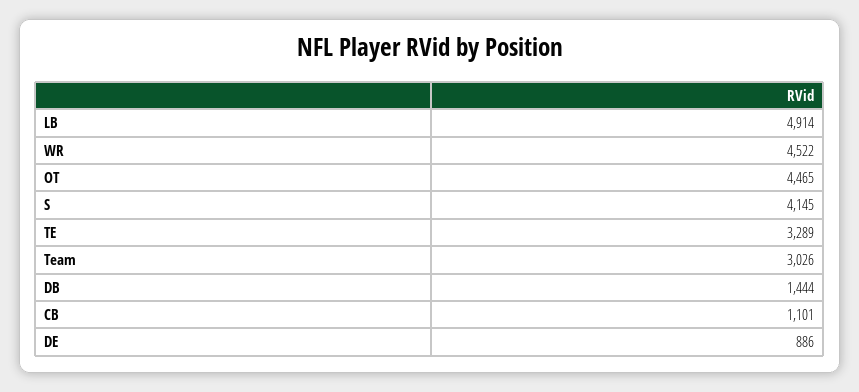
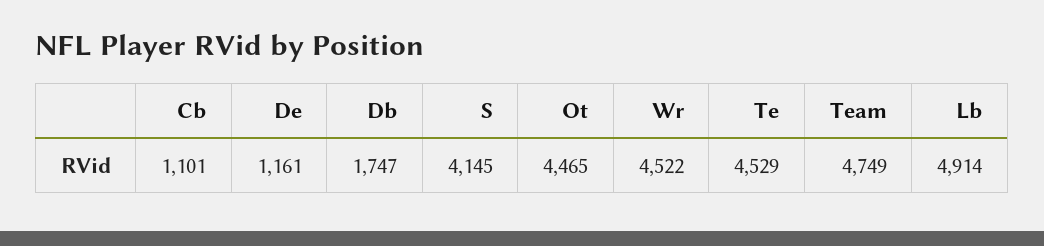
TE: 3289 -> 4529
Team: 3026 -> 4749
DB: 1444 -> 1747
DE: 886 -> 1161

